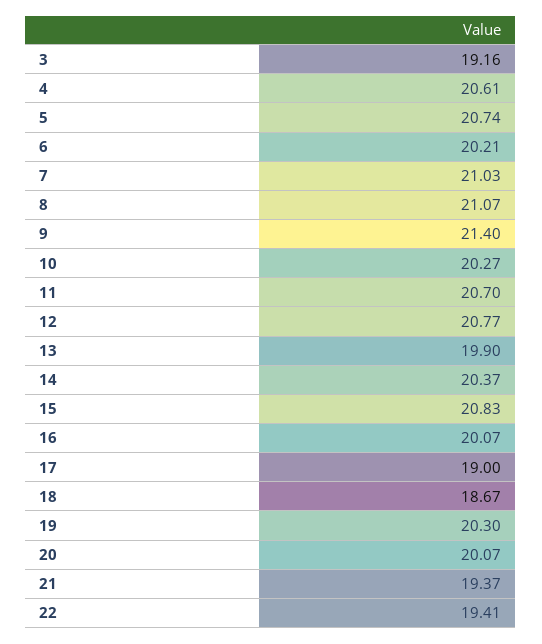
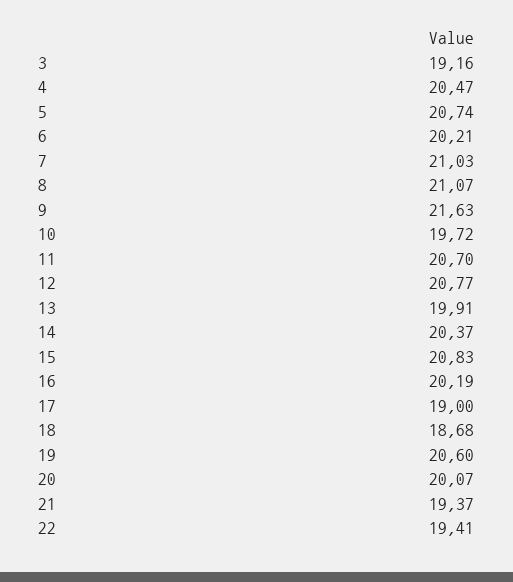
4: 20.61 -> 20.47
9: 21.4 -> 21.63
10: 20.27 -> 19.72
13: 19.9 -> 19.91
16: 20.07 -> 20.19
18: 18.67 -> 18.68
19: 20.3 -> 20.6

